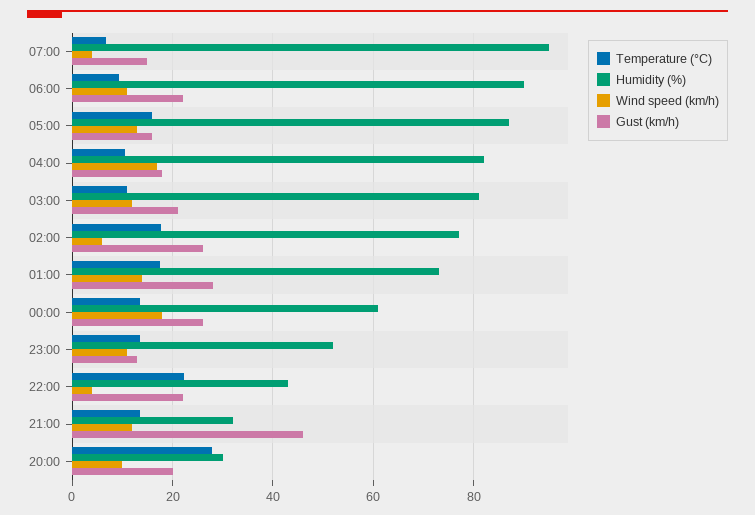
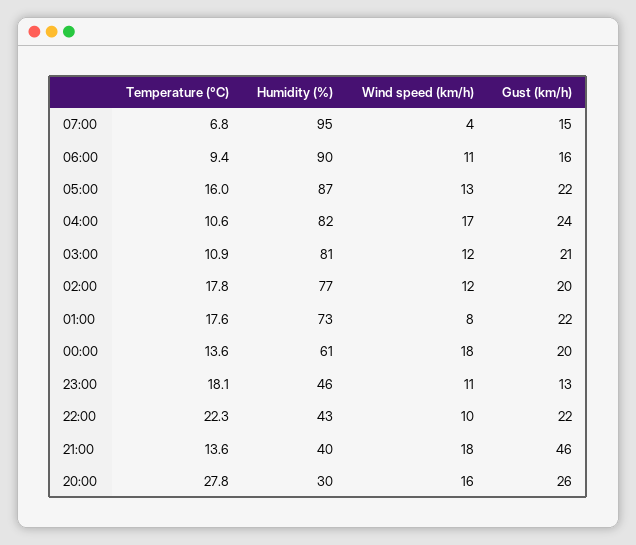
Gust (km/h), 06:00: 22 -> 16
Gust (km/h), 05:00: 16 -> 22
Gust (km/h), 04:00: 18 -> 24
Wind speed (km/h), 02:00: 6 -> 12
Gust (km/h), 02:00: 26 -> 20
Wind speed (km/h), 01:00: 14 -> 8
Gust (km/h), 01:00: 28 -> 22
Gust (km/h), 00:00: 26 -> 20
Temperature (°C), 23:00: 14 -> 18.1
Humidity (%), 23:00: 52 -> 46
Wind speed (km/h), 22:00: 4 -> 10
Humidity (%), 21:00: 32 -> 40
Wind speed (km/h), 21:00: 12 -> 18
Wind speed (km/h), 20:00: 10 -> 16
Gust (km/h), 20:00: 20 -> 26

